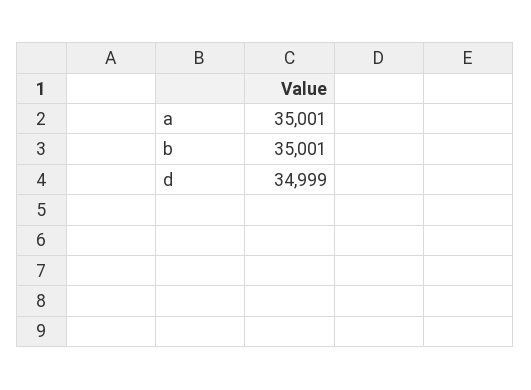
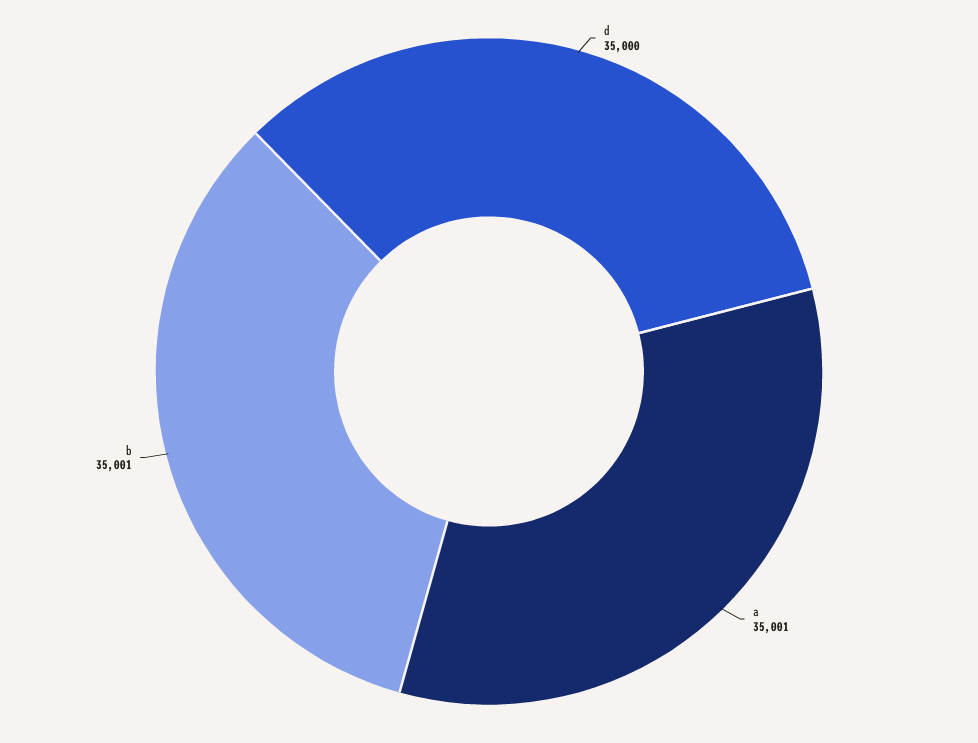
d: 34999 -> 35000

